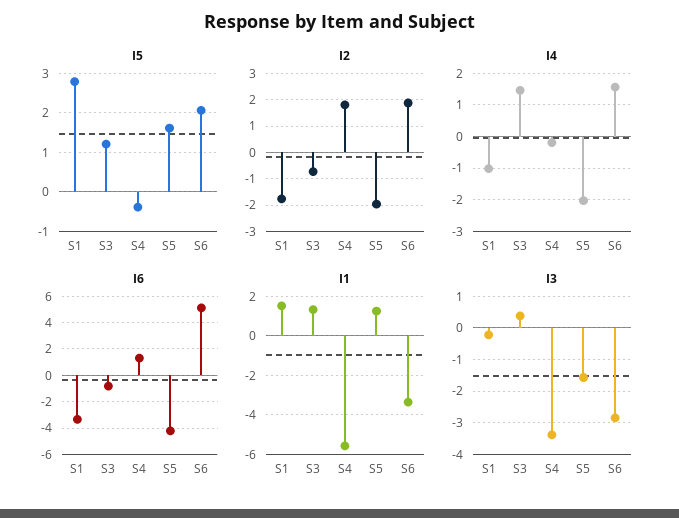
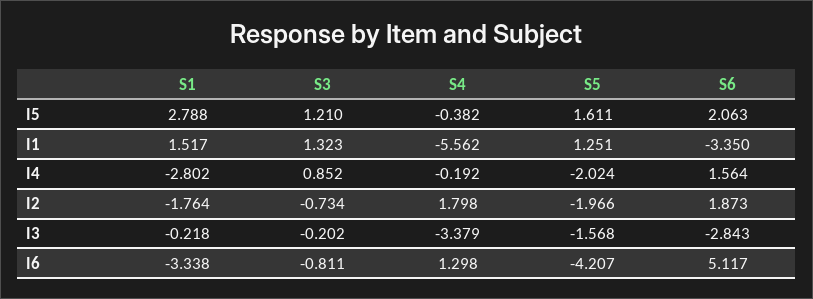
I4, S1: -1 -> -2.802
I4, S3: 1.4 -> 0.852
I3, S3: 0.4 -> -0.202

